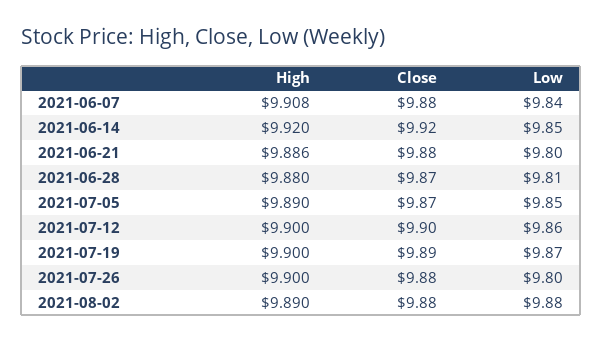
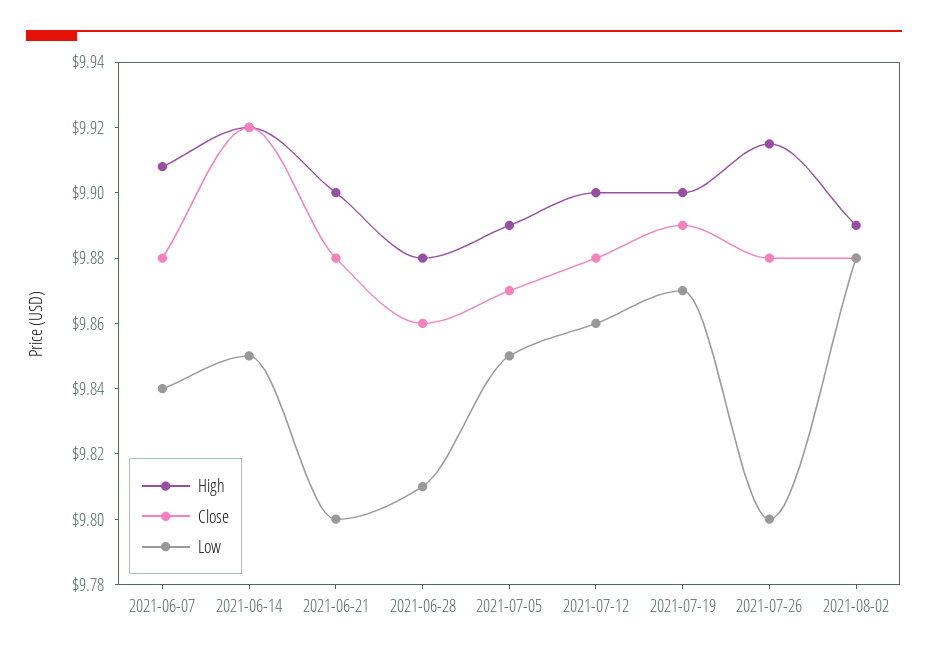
High, 2021-06-21: 9.886 -> 9.9
Close, 2021-06-28: 9.87 -> 9.86
Close, 2021-07-12: 9.9 -> 9.88
High, 2021-07-26: 9.9 -> 9.915

